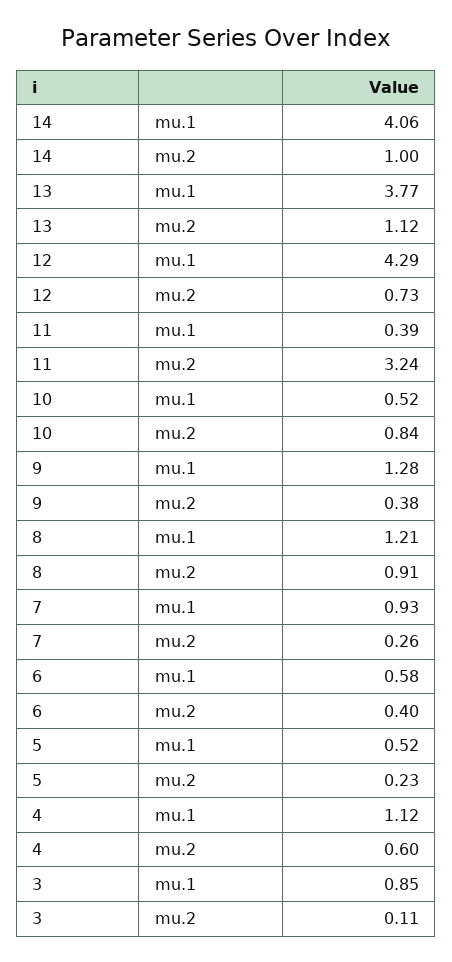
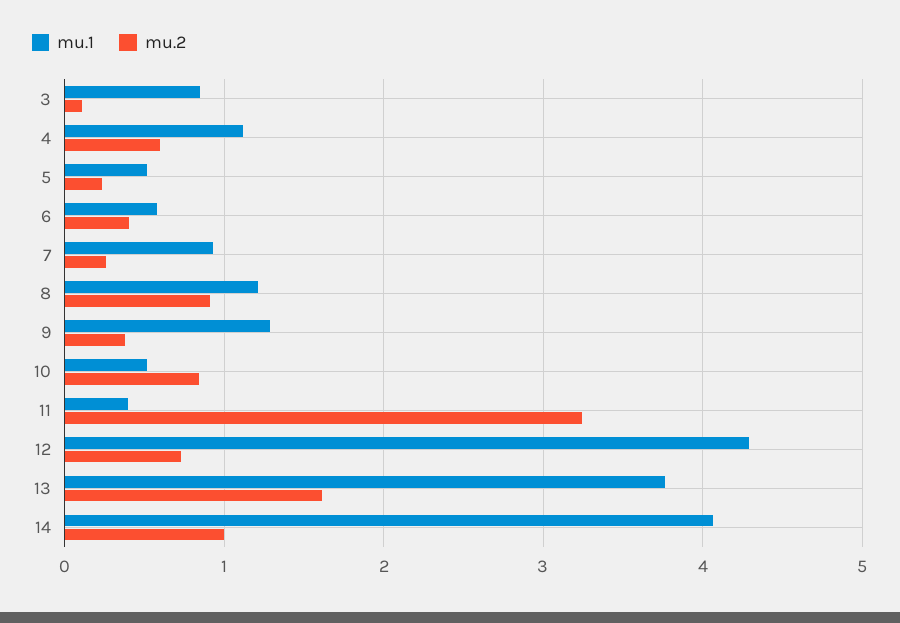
mu.2, 13: 1.12 -> 1.6

